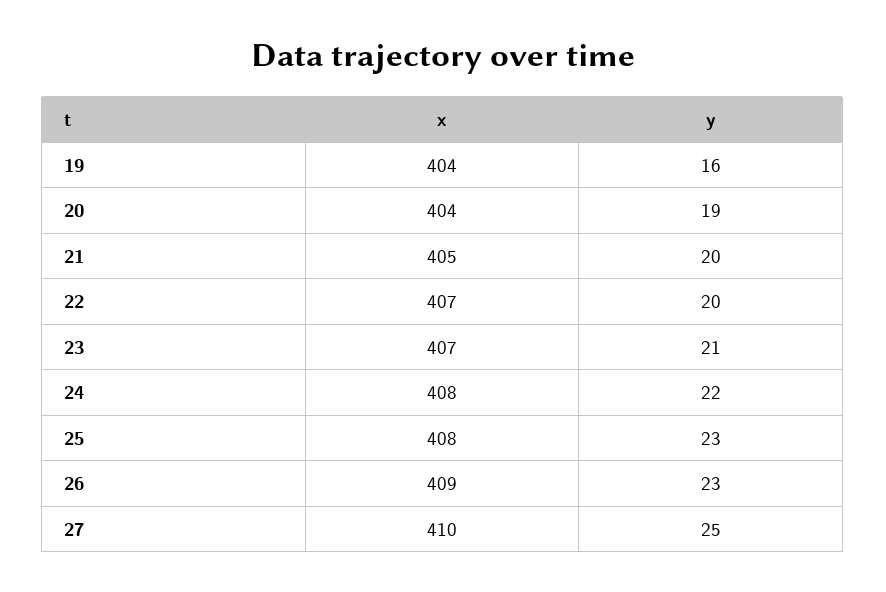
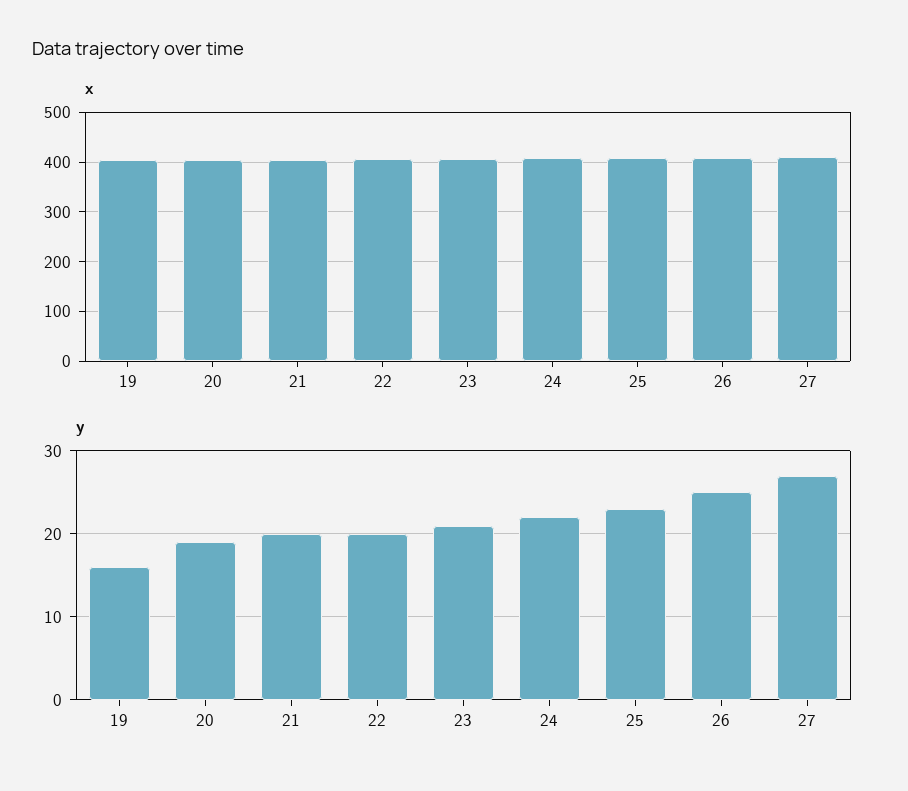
y, 26: 23 -> 25
y, 27: 25 -> 27

